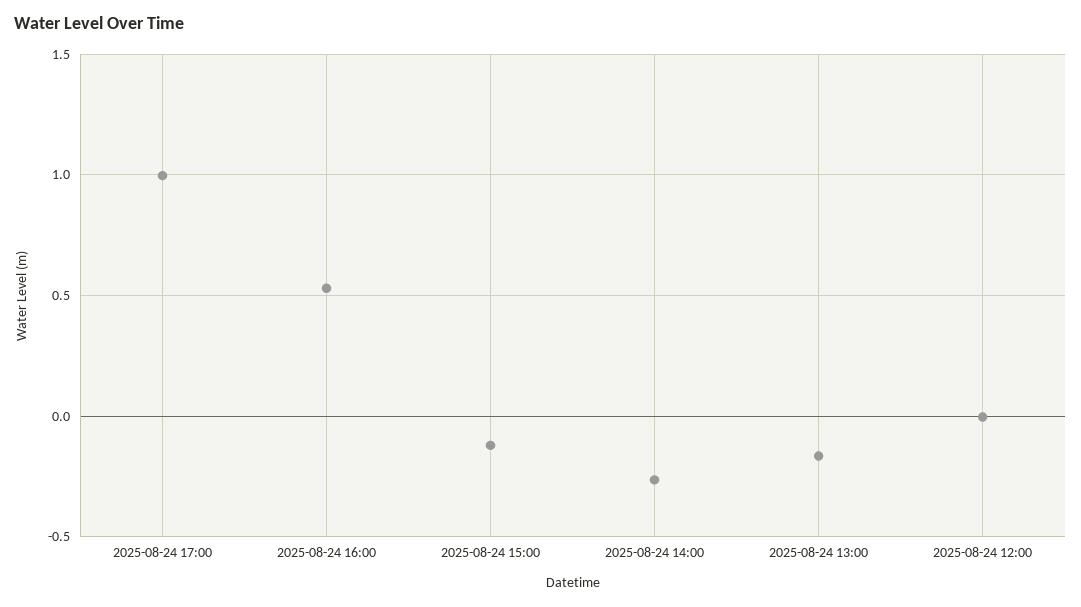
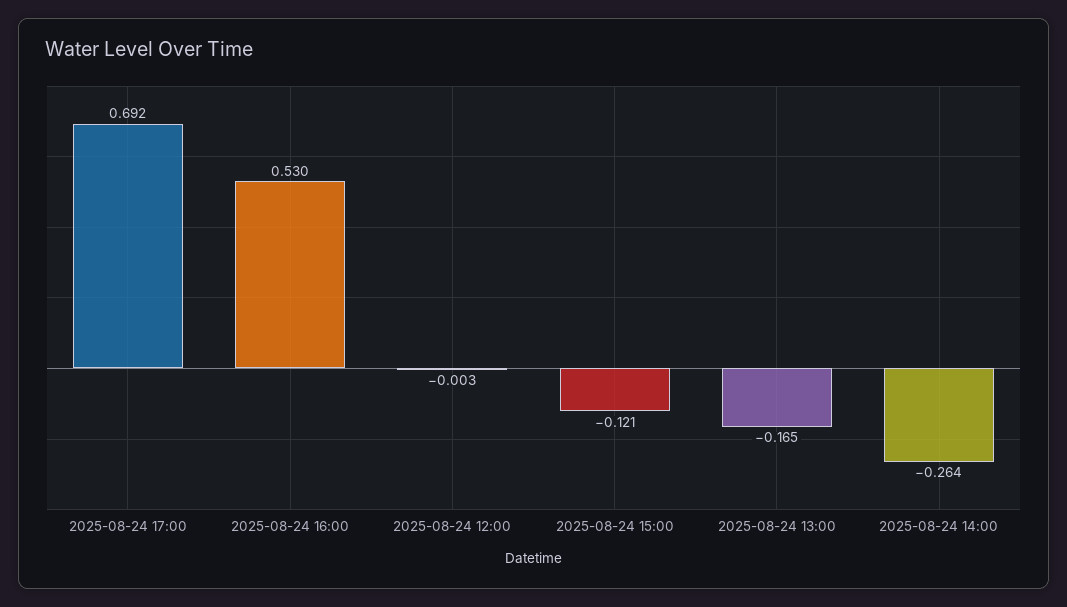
2025-08-24 17:00: 1 -> 0.692

